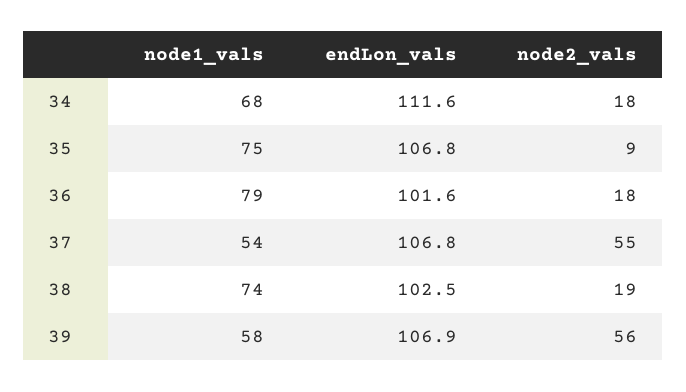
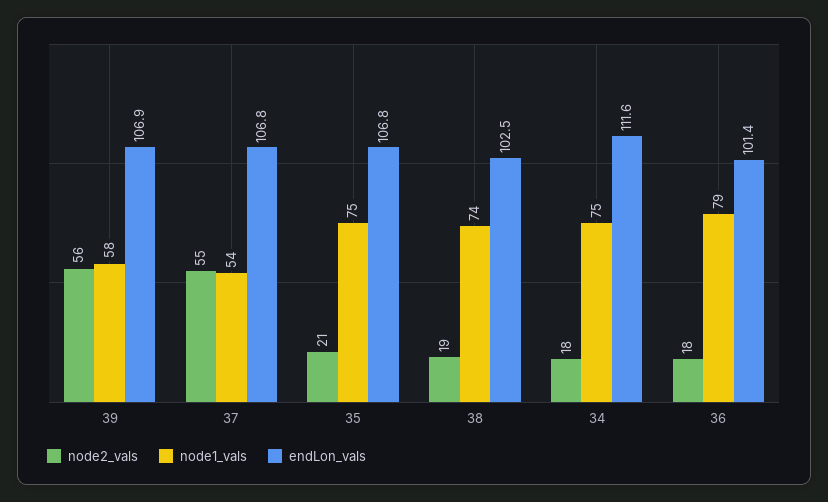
node1_vals, 34: 68 -> 75
node2_vals, 35: 9 -> 21
endLon_vals, 36: 101.6 -> 101.4

